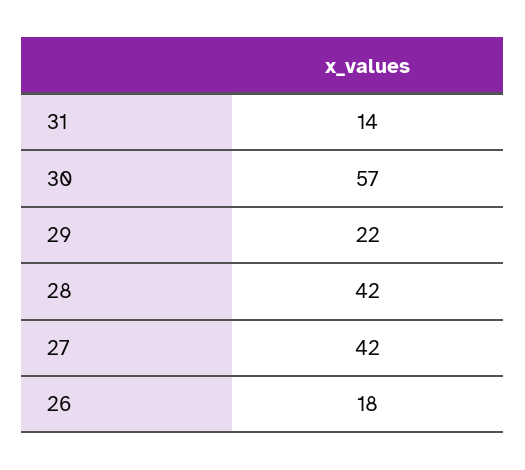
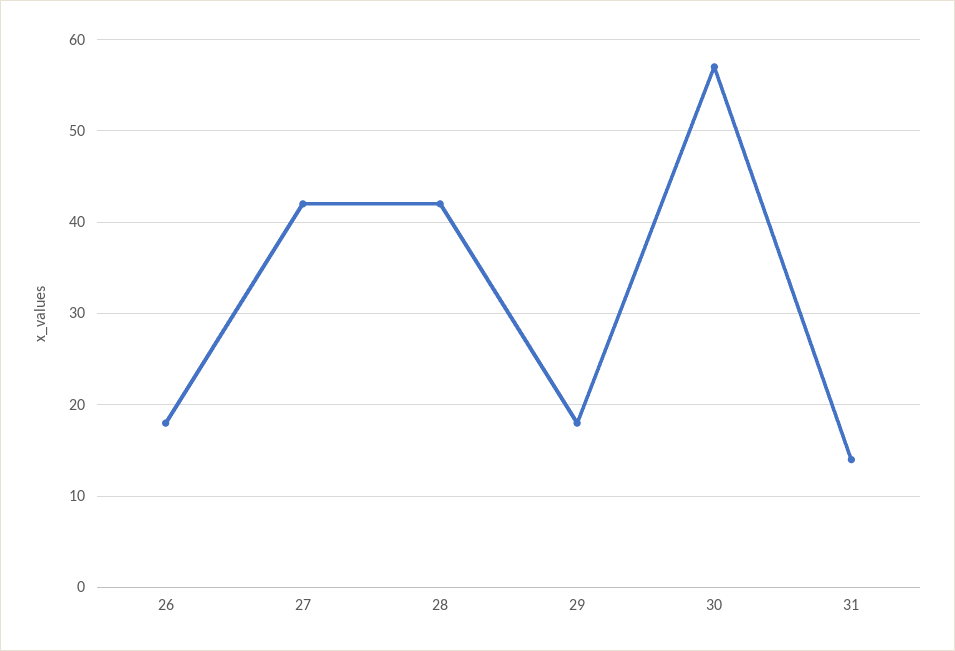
29: 22 -> 18

